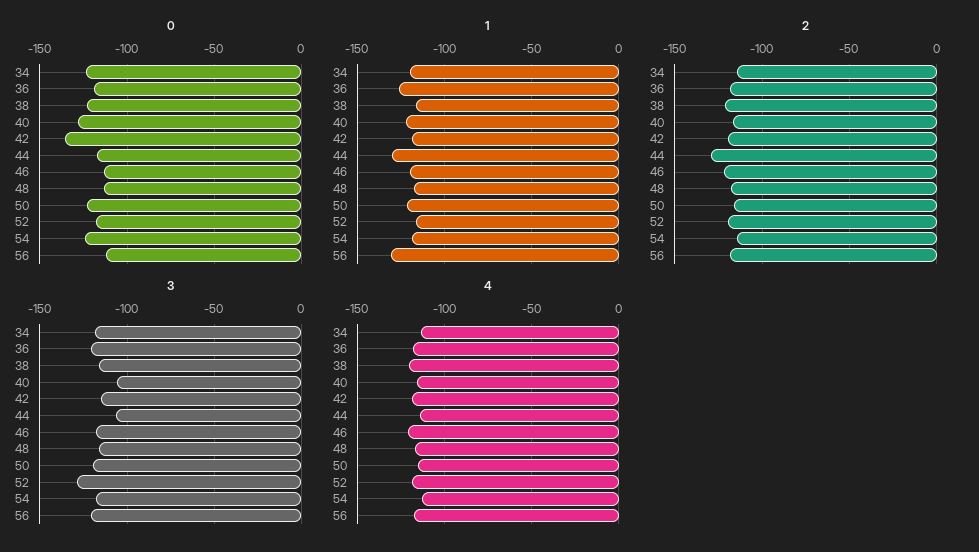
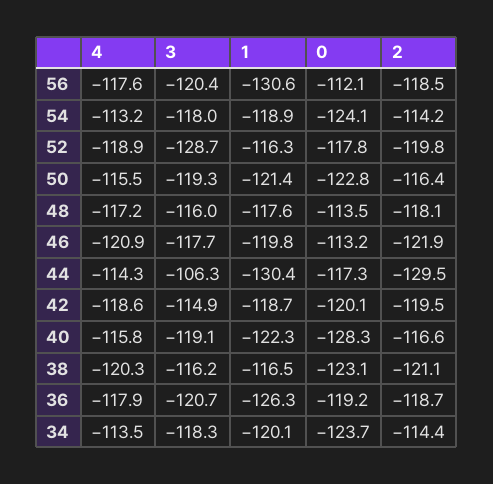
0, 42: -135 -> -120.1
3, 40: -105 -> -119.1

